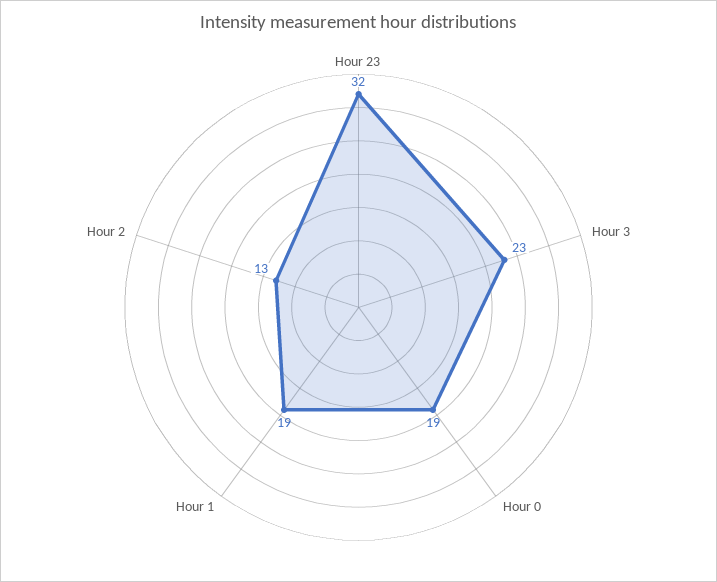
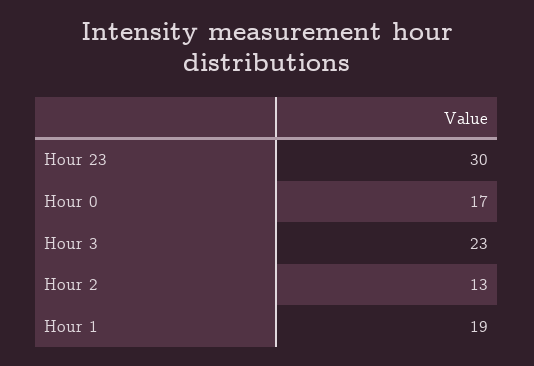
Hour 23: 32 -> 30
Hour 0: 19 -> 17

